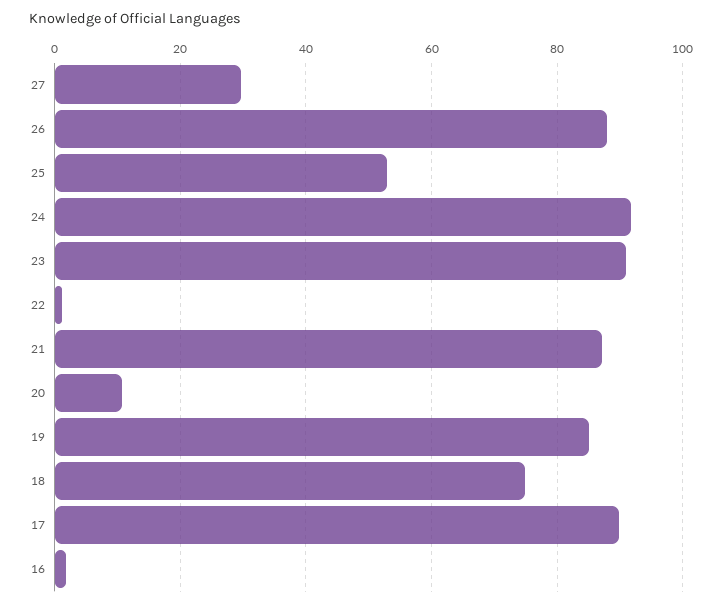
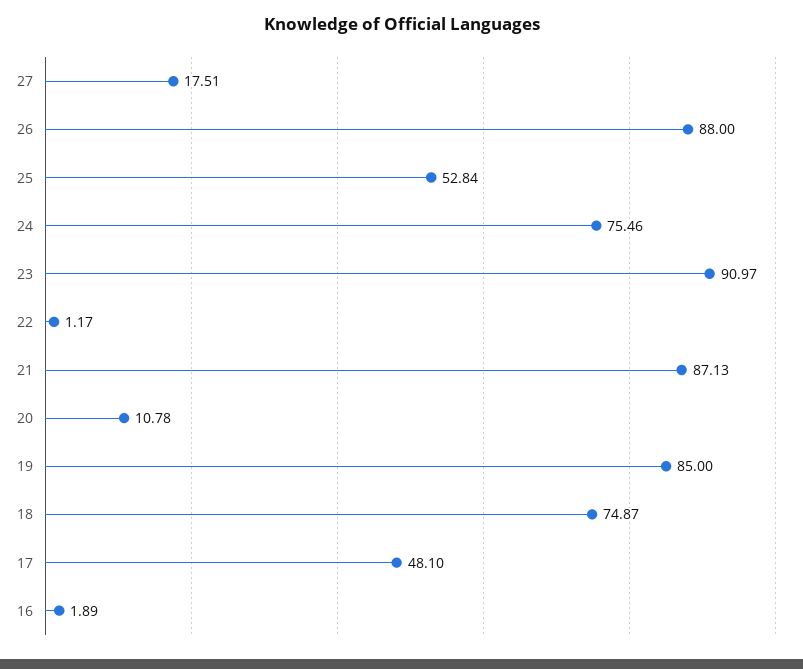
27: 30 -> 17.51
24: 92 -> 75.46
17: 90 -> 48.1

